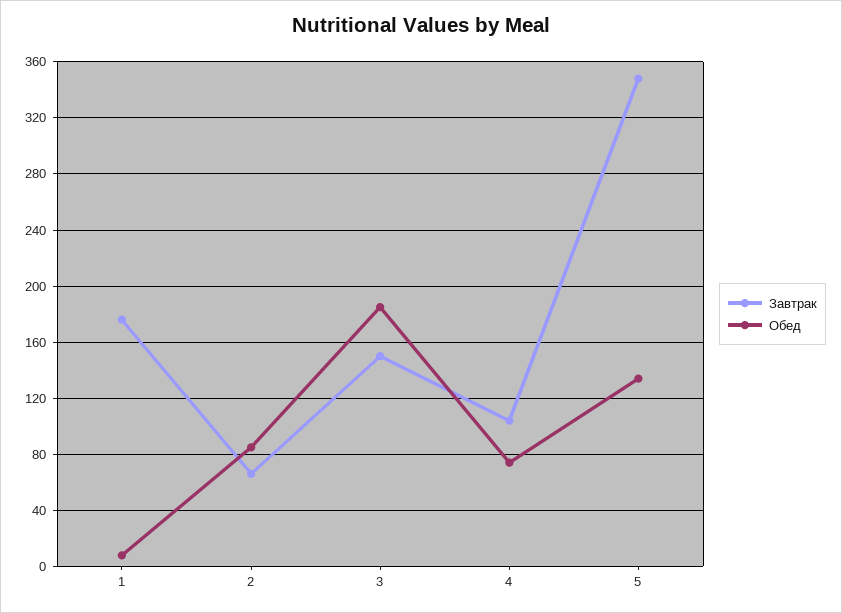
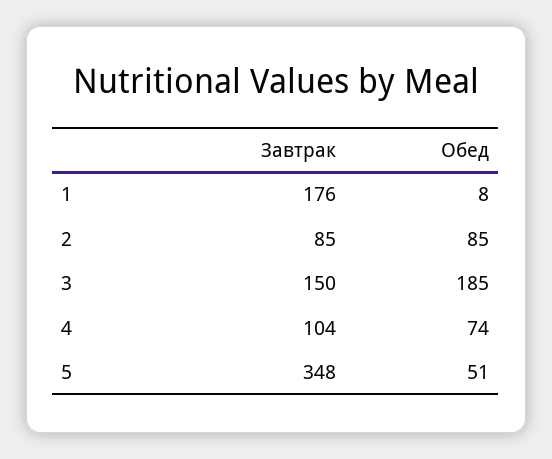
Завтрак, 2: 65 -> 85
Обед, 5: 135 -> 51

